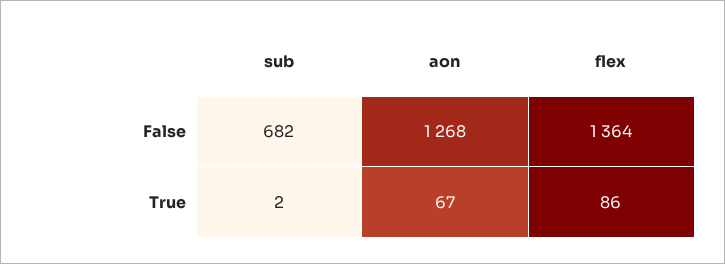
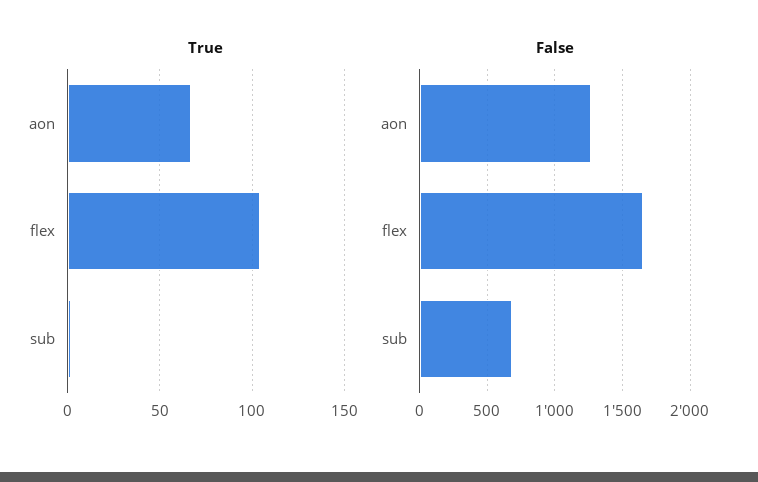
False, flex: 1364 -> 1650
True, flex: 86 -> 105

